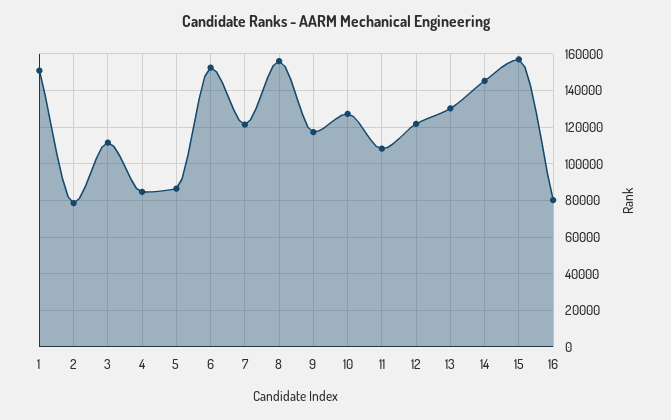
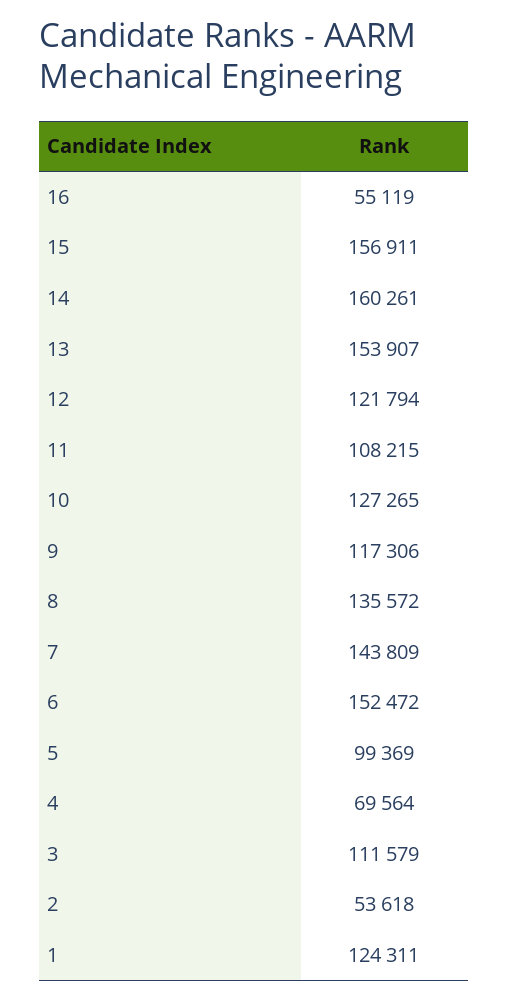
1: 150000 -> 124311
2: 80000 -> 53618
4: 85000 -> 69564
5: 85000 -> 99369
7: 120000 -> 143809
8: 155000 -> 135572
13: 130000 -> 153907
14: 145000 -> 160261
16: 80000 -> 55119

